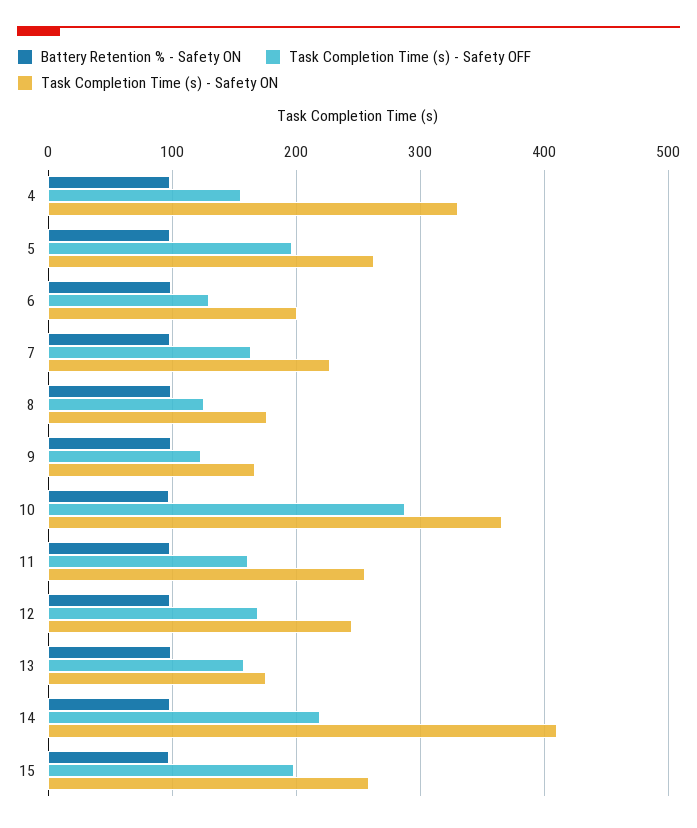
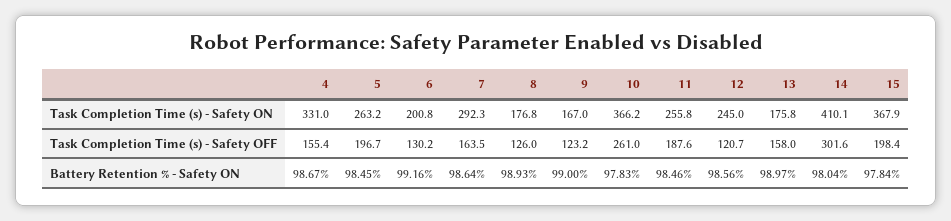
Task Completion Time (s) - Safety ON, 7: 230 -> 292.3
Task Completion Time (s) - Safety OFF, 10: 290 -> 261
Task Completion Time (s) - Safety OFF, 11: 160 -> 187.6
Task Completion Time (s) - Safety OFF, 12: 170 -> 120.7
Task Completion Time (s) - Safety OFF, 14: 220 -> 301.6
Task Completion Time (s) - Safety ON, 15: 260 -> 367.9

